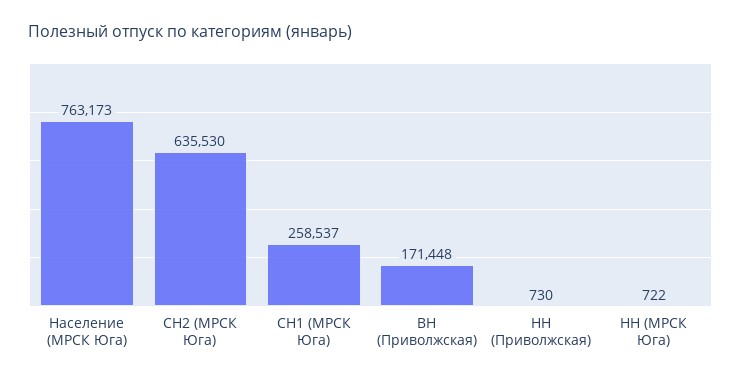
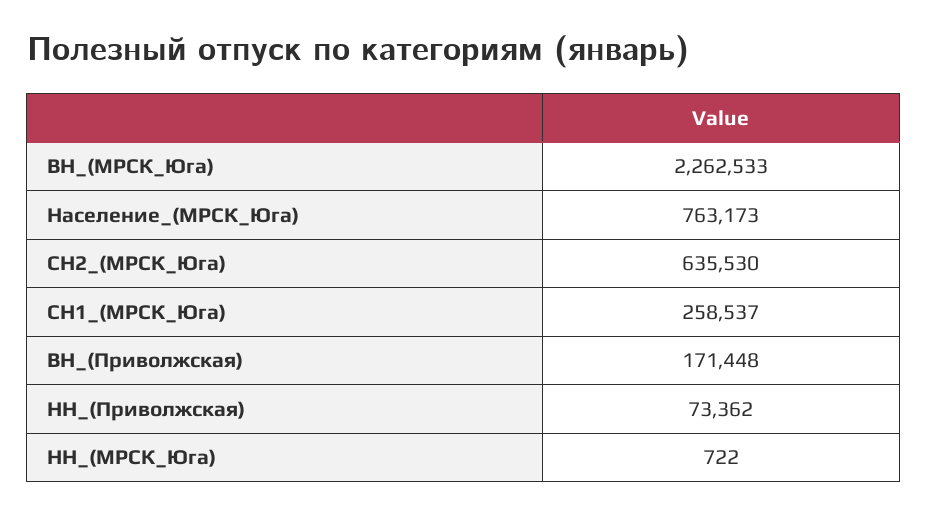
НН (Приволжская): 730 -> 73362
ВН_(МРСК_Юга): none -> 2262533

